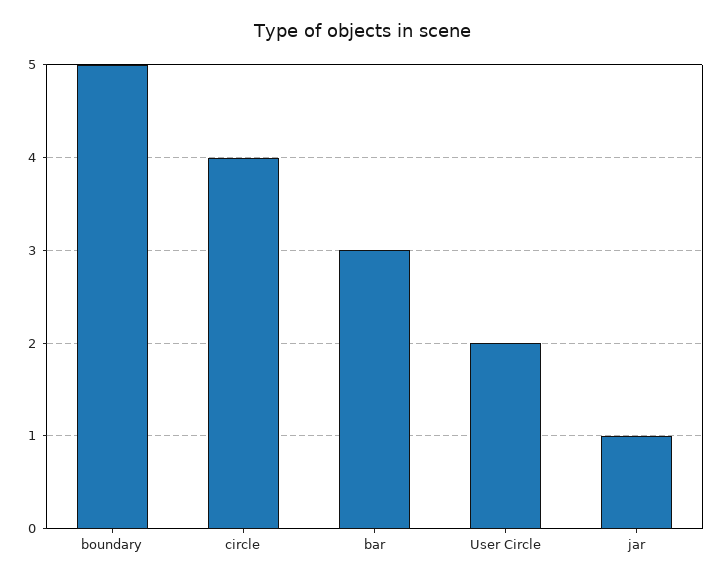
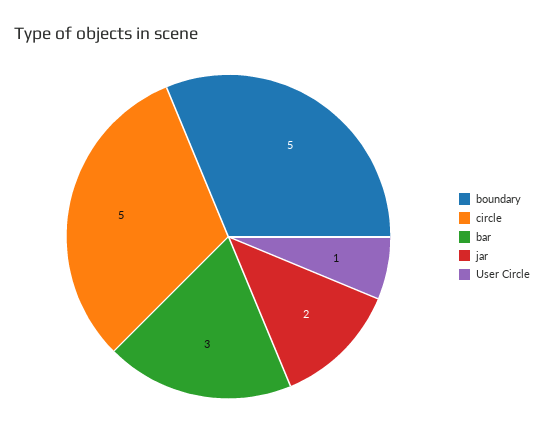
circle: 4 -> 5
User Circle: 2 -> 1
jar: 1 -> 2

